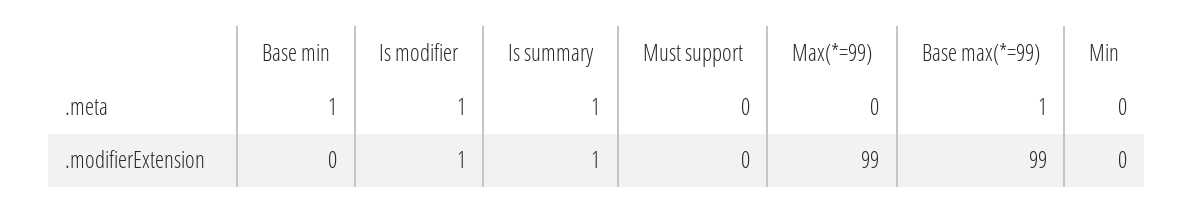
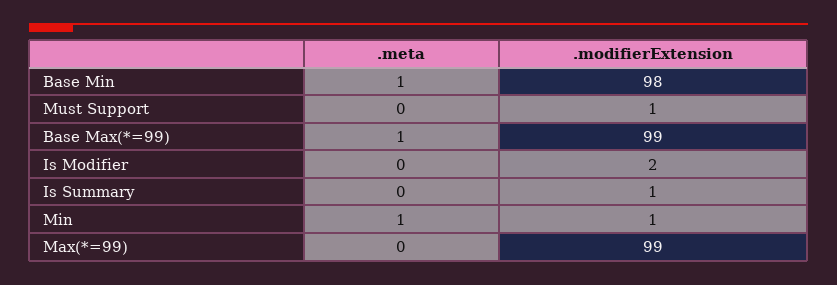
Is modifier, .meta: 1 -> 0
Is summary, .meta: 1 -> 0
Min, .meta: 0 -> 1
Base min, .modifierExtension: 0 -> 98
Is modifier, .modifierExtension: 1 -> 2
Must support, .modifierExtension: 0 -> 1
Min, .modifierExtension: 0 -> 1

